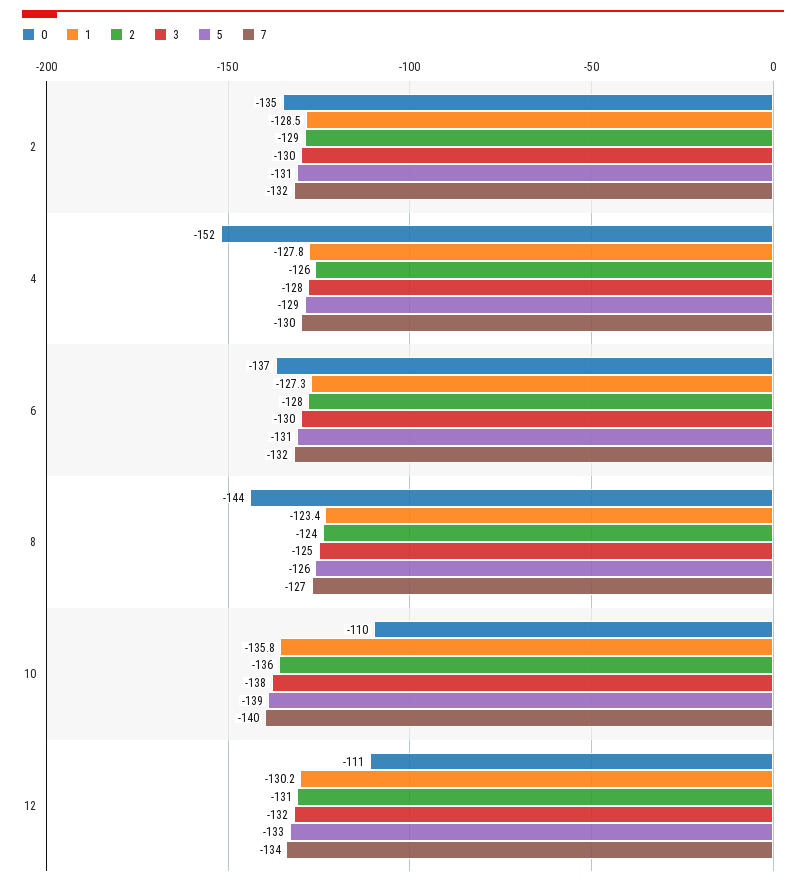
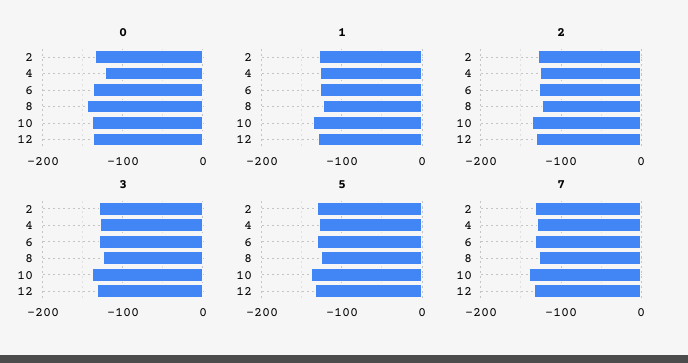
0, 4: -152 -> -120
0, 10: -110 -> -140
0, 12: -111 -> -140

